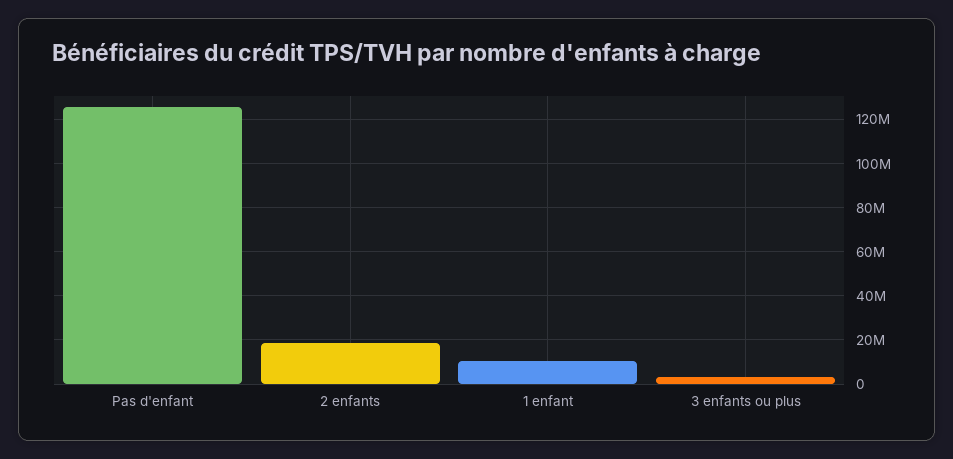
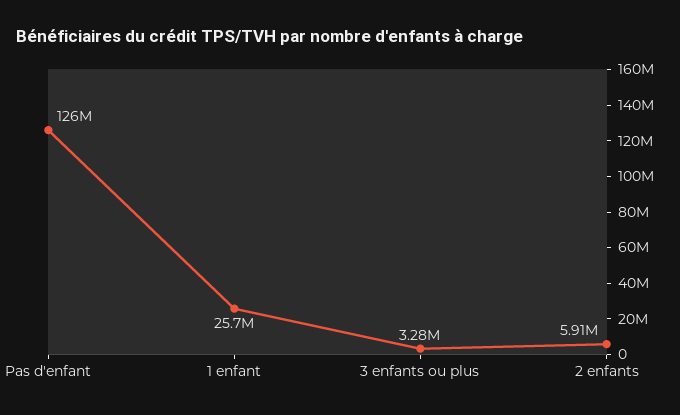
2 enfants: 20000000 -> 5910000
1 enfant: 10000000 -> 25700000

